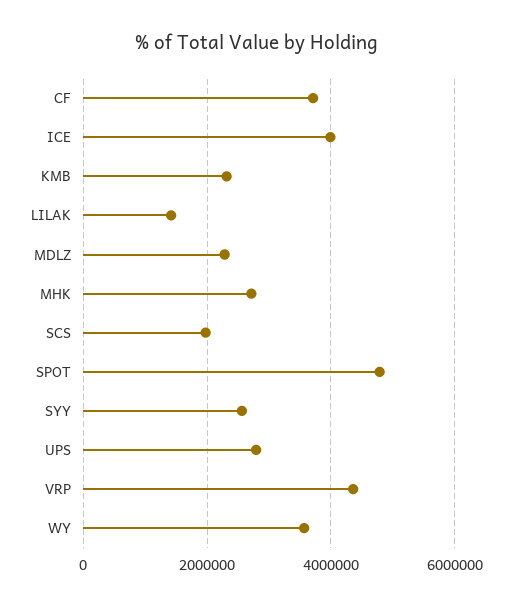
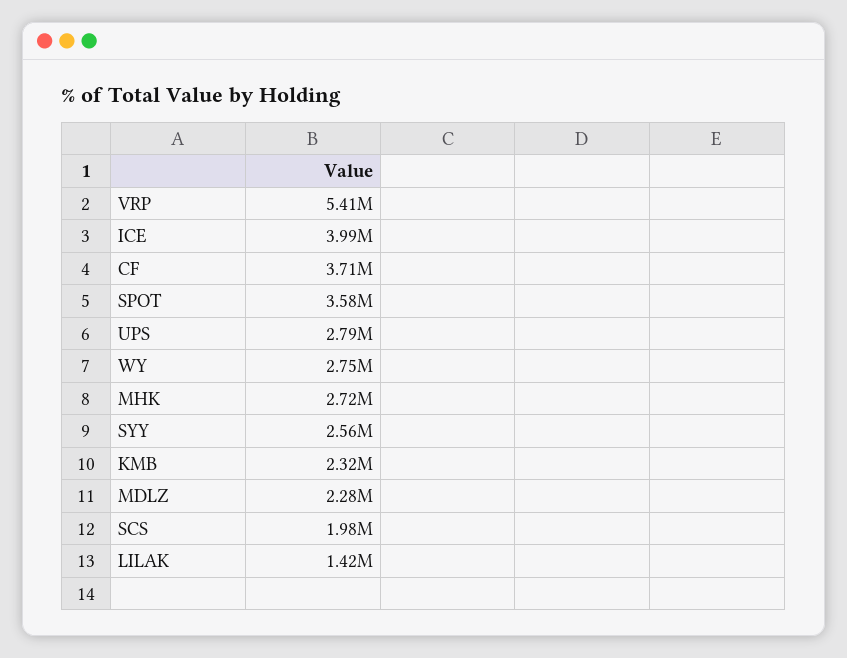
SPOT: 4800000 -> 3580000
VRP: 4400000 -> 5410000
WY: 3600000 -> 2750000

